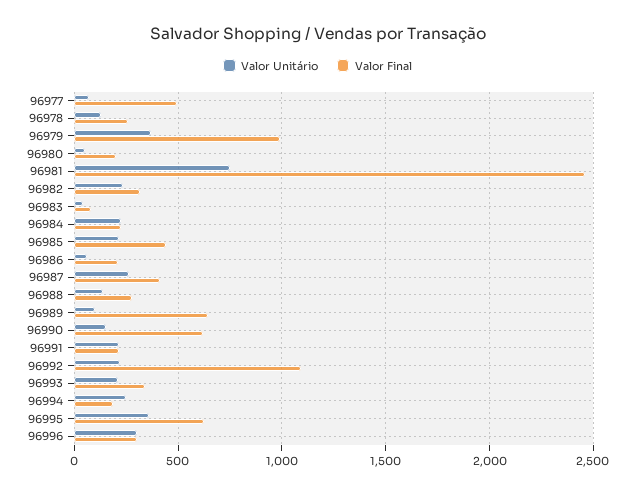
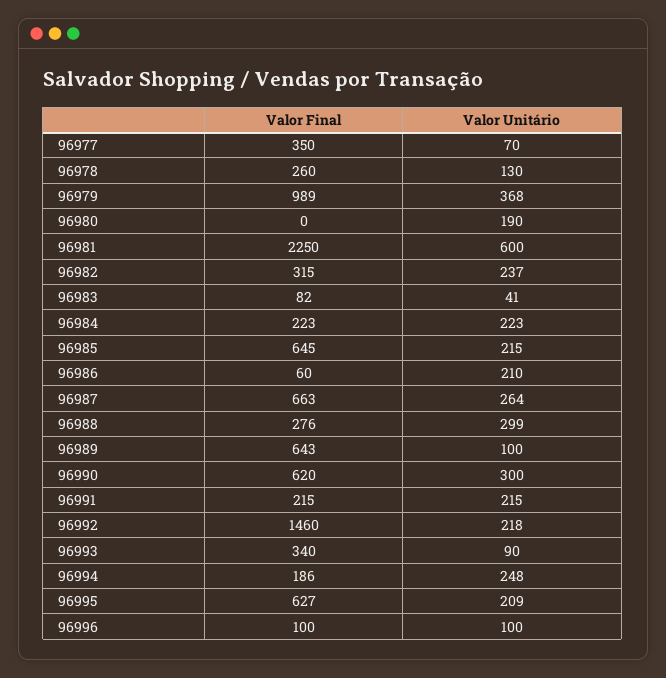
Valor Final, 96977: 500 -> 350
Valor Unitário, 96980: 50 -> 190
Valor Final, 96980: 200 -> 0
Valor Unitário, 96981: 750 -> 600
Valor Final, 96981: 2450 -> 2250
Valor Final, 96985: 450 -> 645
Valor Unitário, 96986: 50 -> 210
Valor Final, 96986: 200 -> 60
Valor Final, 96987: 400 -> 663
Valor Unitário, 96988: 150 -> 299
Valor Unitário, 96990: 150 -> 300
Valor Final, 96992: 1100 -> 1460
Valor Unitário, 96993: 200 -> 90
Valor Unitário, 96995: 350 -> 209
Valor Unitário, 96996: 300 -> 100
Valor Final, 96996: 300 -> 100

